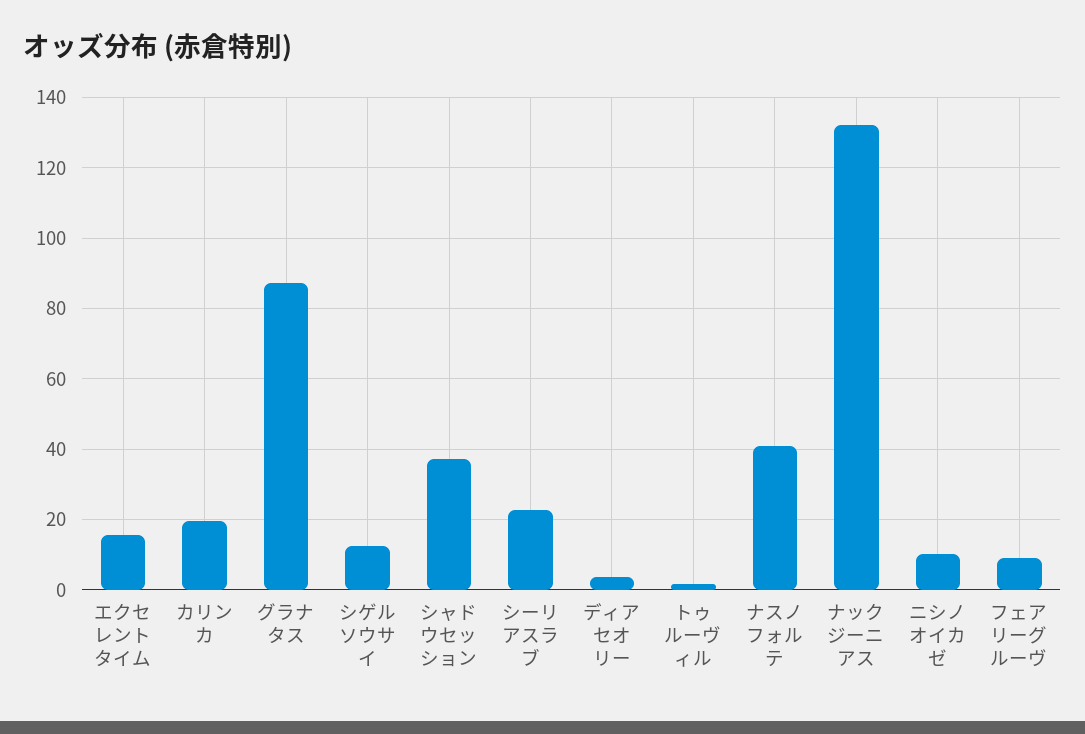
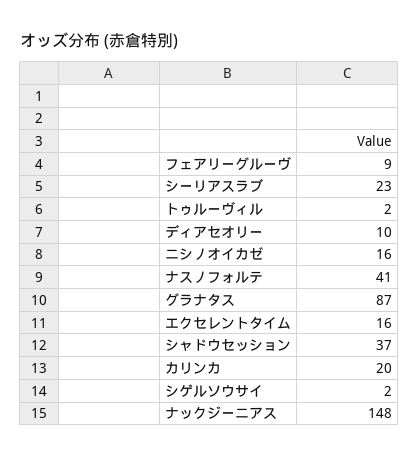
シゲルソウサイ: 12 -> 2
ディアセオリー: 4 -> 10
ナックジーニアス: 132 -> 148
ニシノオイカゼ: 10 -> 16

